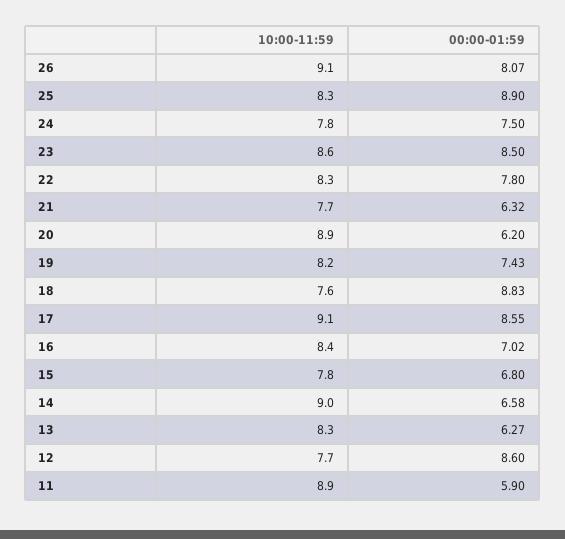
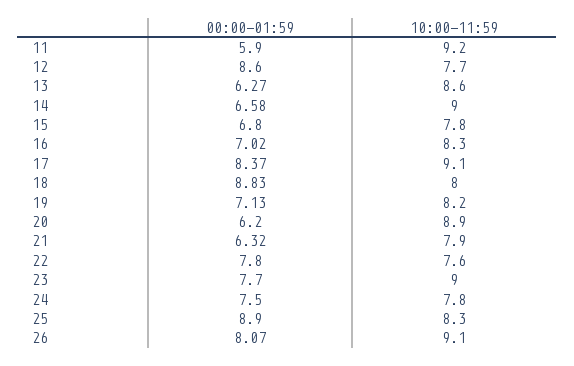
10:00-11:59, 23: 8.6 -> 9
00:00-01:59, 23: 8.5 -> 7.7
10:00-11:59, 22: 8.3 -> 7.6
10:00-11:59, 21: 7.7 -> 7.9
00:00-01:59, 19: 7.43 -> 7.13
10:00-11:59, 18: 7.6 -> 8
00:00-01:59, 17: 8.55 -> 8.37
10:00-11:59, 16: 8.4 -> 8.3
10:00-11:59, 13: 8.3 -> 8.6
10:00-11:59, 11: 8.9 -> 9.2

